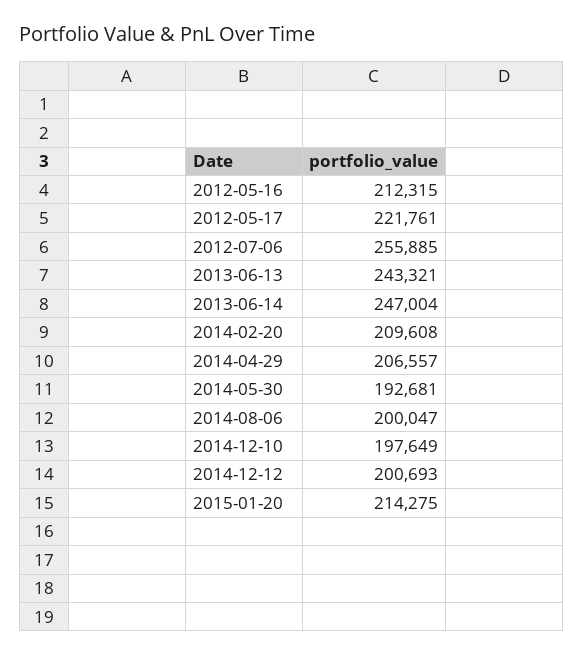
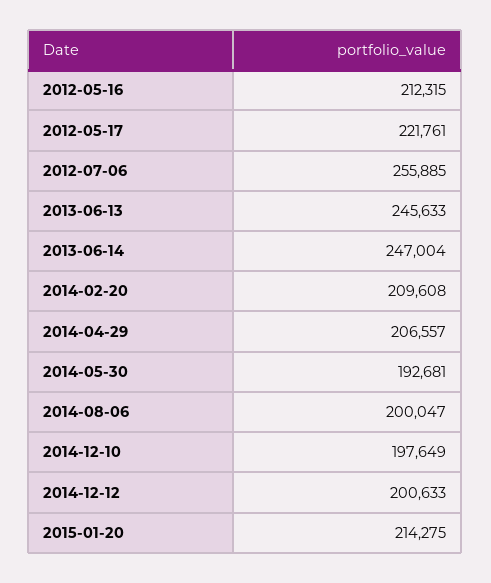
2013-06-13: 243321 -> 245633
2014-12-12: 200693 -> 200633

